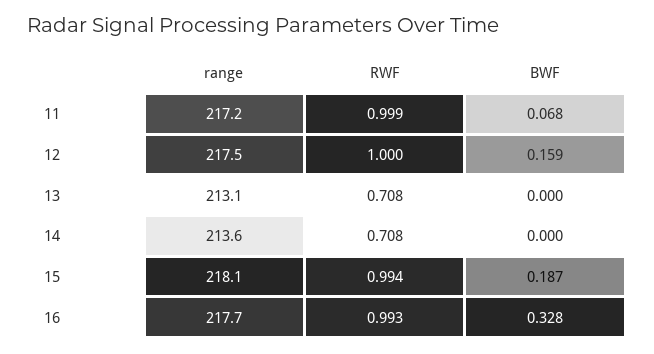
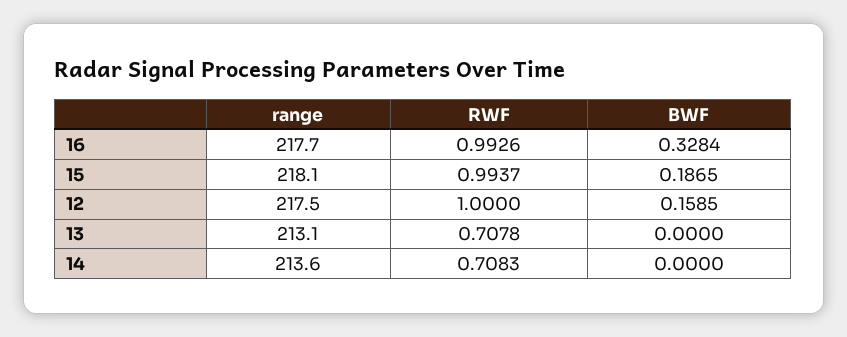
range, 11: 217.2 -> none
RWF, 11: 0.999 -> none
BWF, 11: 0.068 -> none

